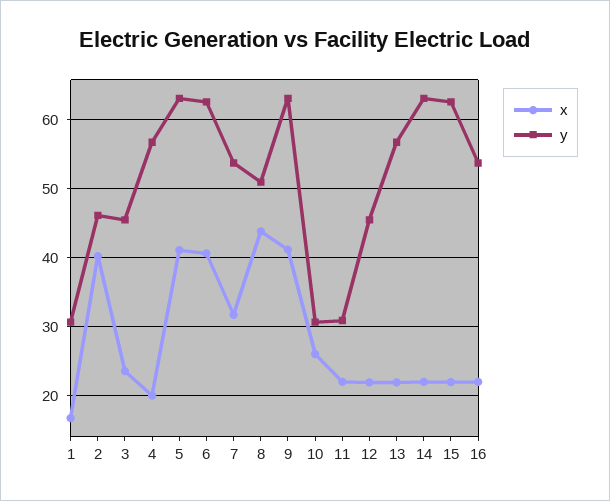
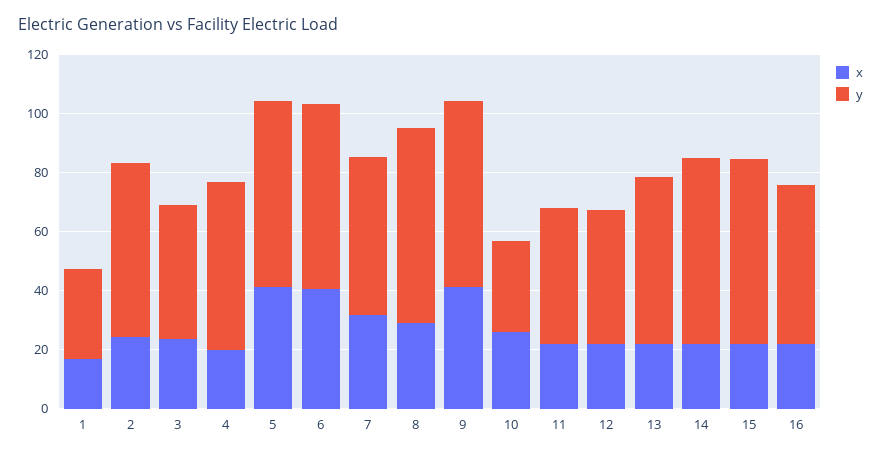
x, 2: 40 -> 25
y, 2: 46 -> 60
x, 8: 44 -> 30
y, 8: 51 -> 65
y, 11: 31 -> 45

